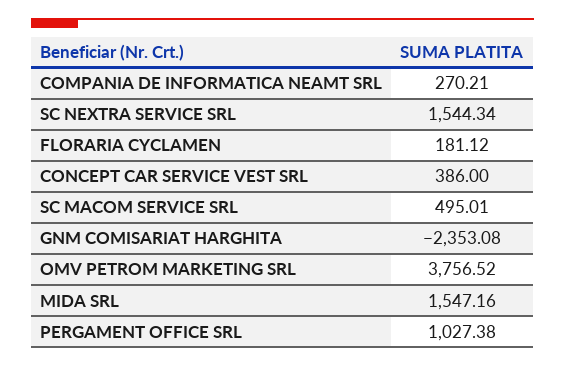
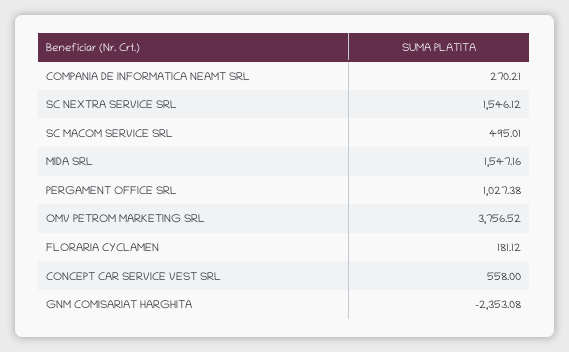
SC NEXTRA SERVICE SRL: 1544.34 -> 1546.12
CONCEPT CAR SERVICE VEST SRL: 386 -> 558

